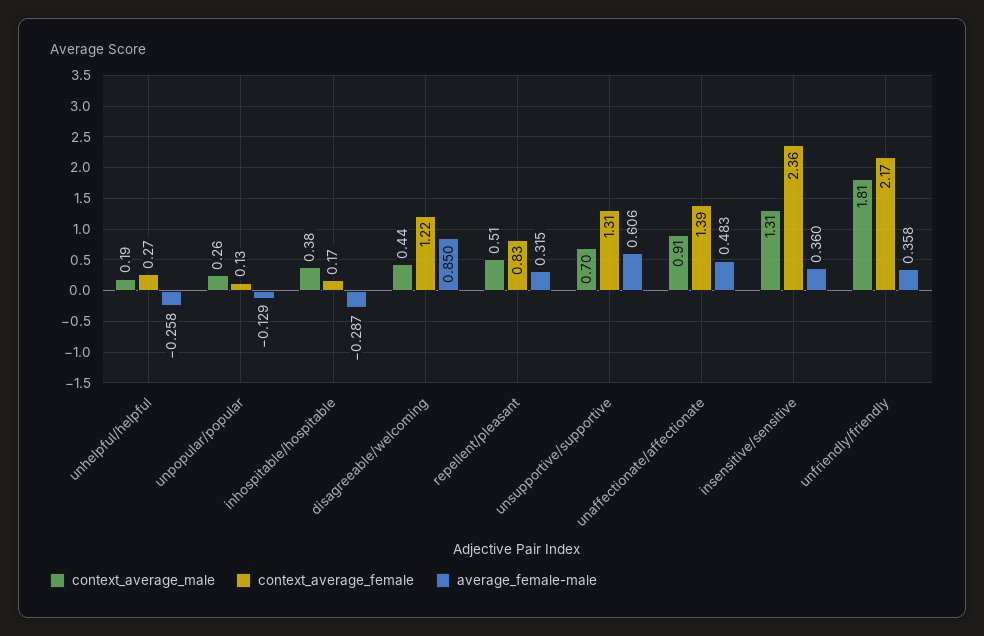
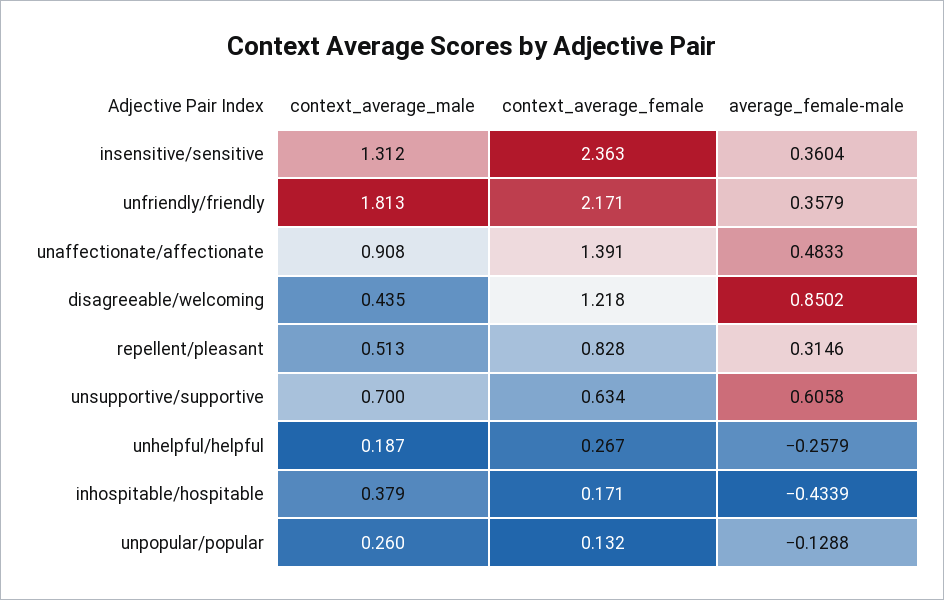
average_female-male, inhospitable/hospitable: -0.287 -> -0.4339
context_average_female, unsupportive/supportive: 1.31 -> 0.634

